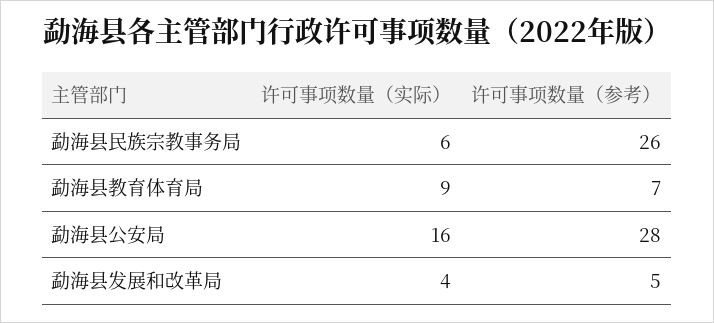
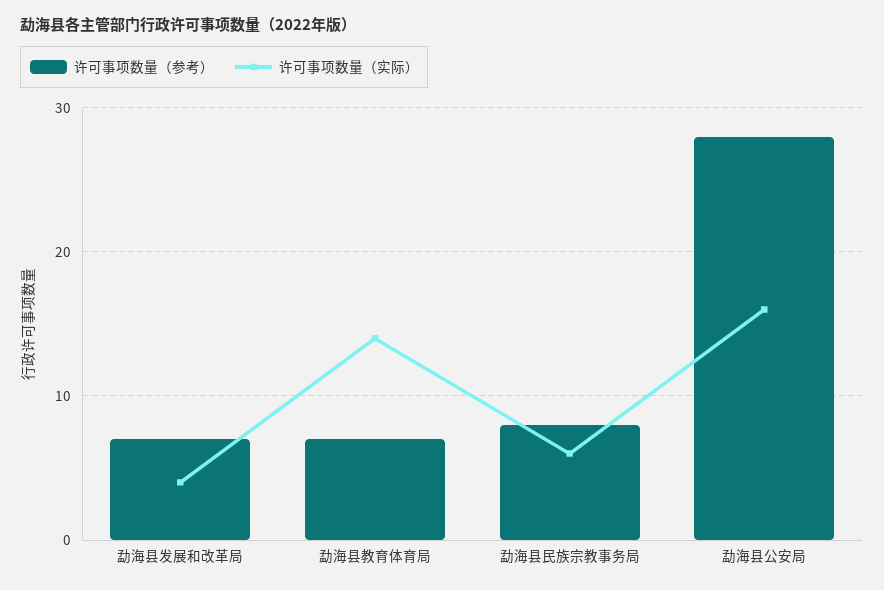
许可事项数量（参考）, 勐海县民族宗教事务局: 26 -> 8
许可事项数量（实际）, 勐海县教育体育局: 9 -> 14
许可事项数量（参考）, 勐海县发展和改革局: 5 -> 7

